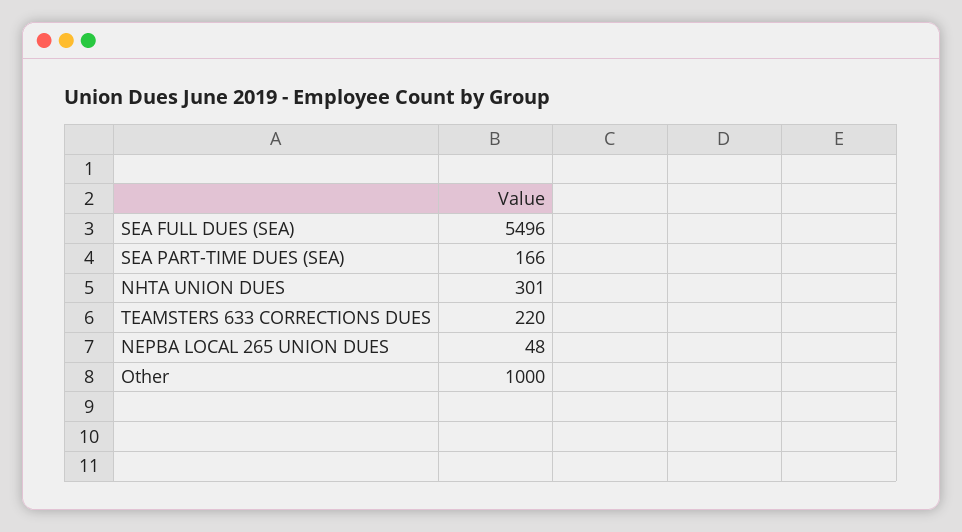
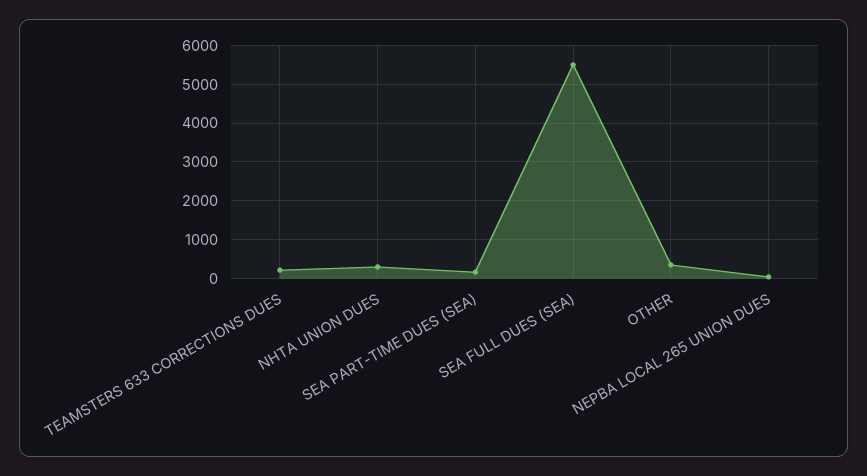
Other: 1000 -> 400

